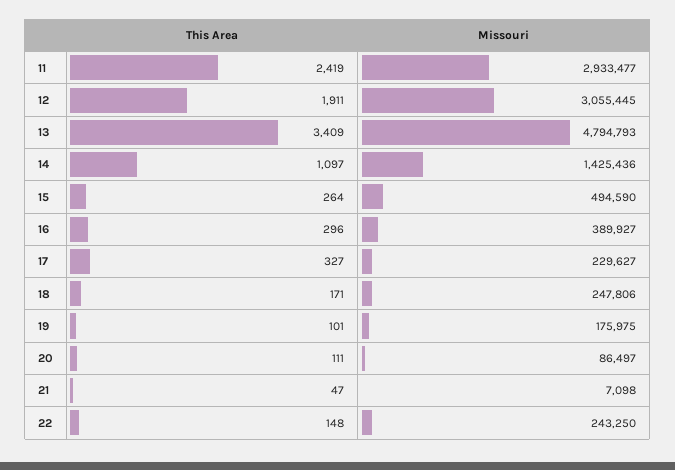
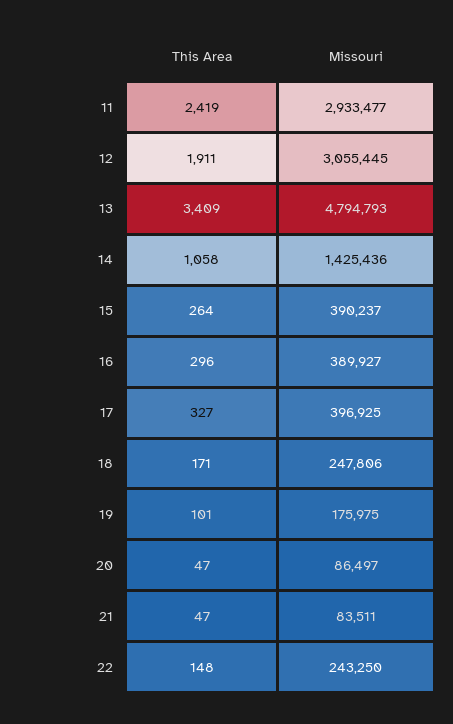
This Area, 14: 1097 -> 1058
Missouri, 15: 494590 -> 390237
Missouri, 17: 229627 -> 396925
This Area, 20: 111 -> 47
Missouri, 21: 7098 -> 83511

